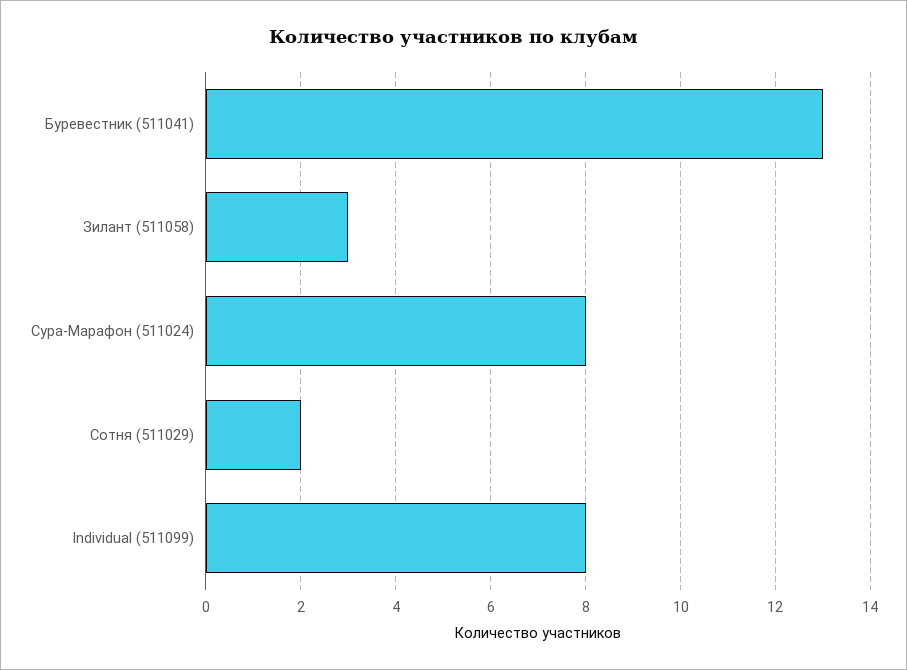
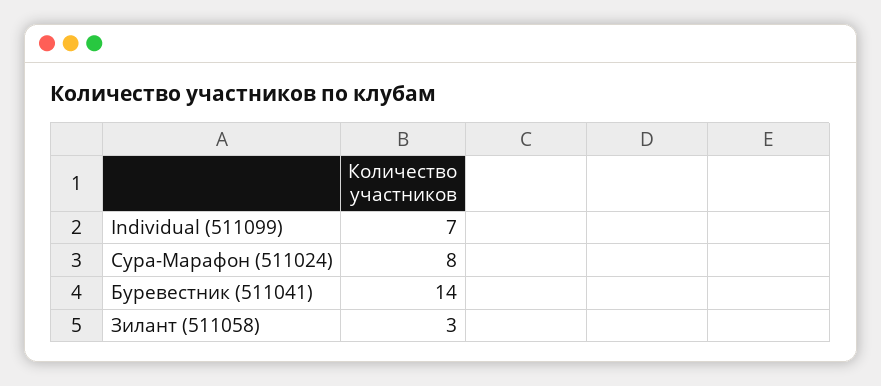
Буревестник (511041): 13 -> 14
Сотня (511029): 2 -> none
Individual (511099): 8 -> 7

